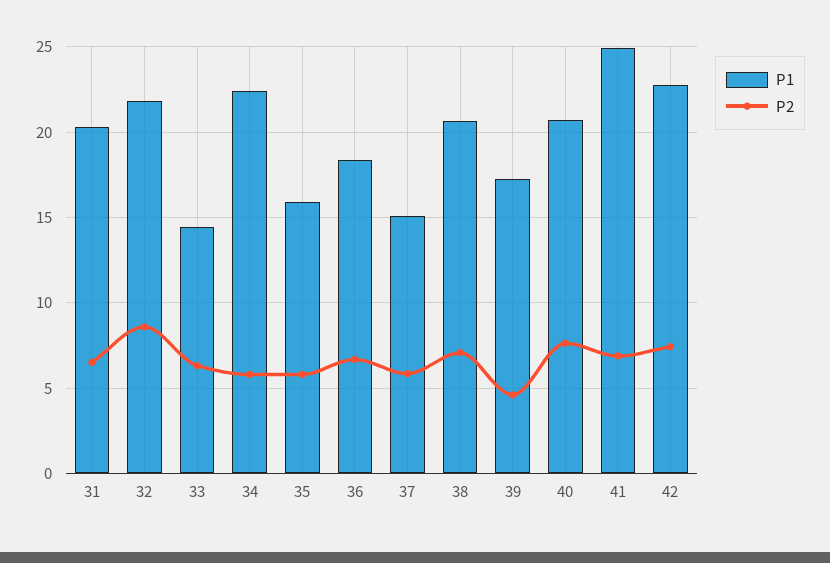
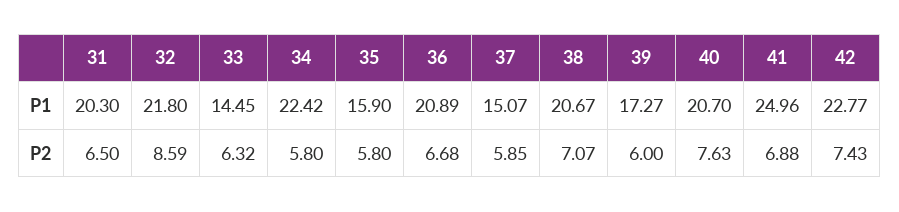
P1, 36: 18.5 -> 20.89
P2, 39: 4.5 -> 6

